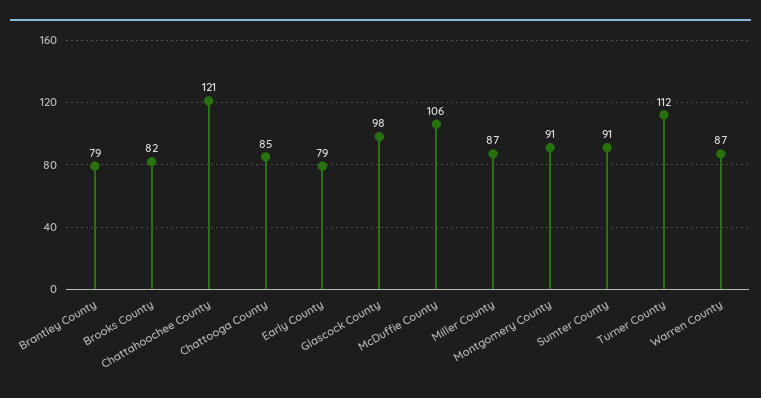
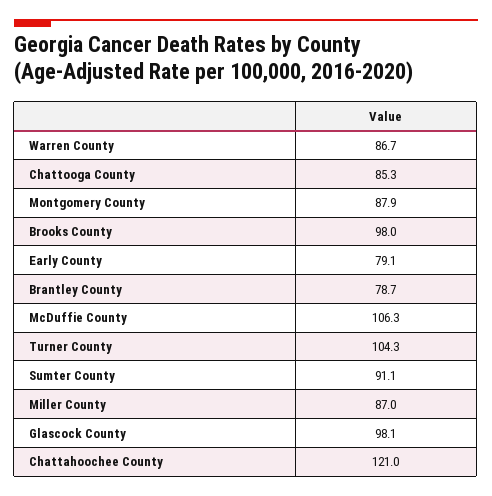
Brooks County: 82 -> 98
Montgomery County: 91 -> 87.9
Turner County: 112 -> 104.3

